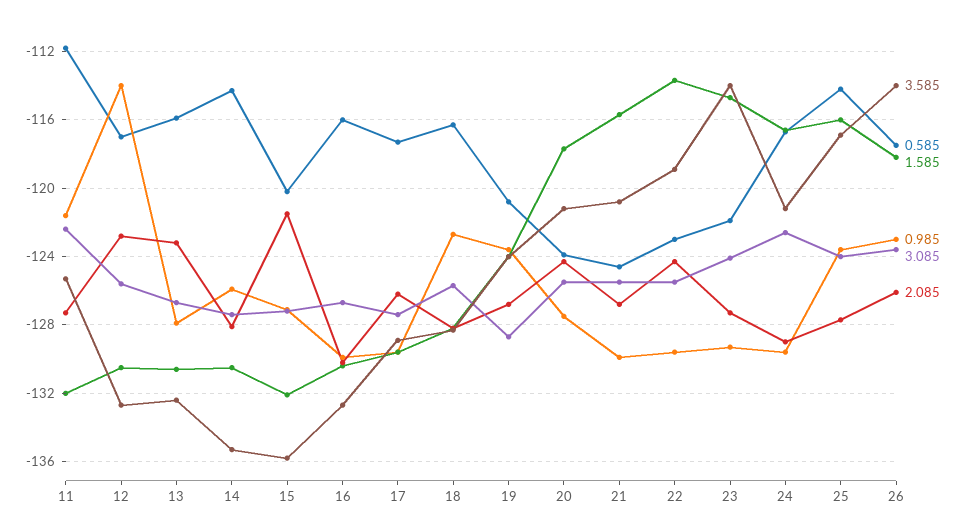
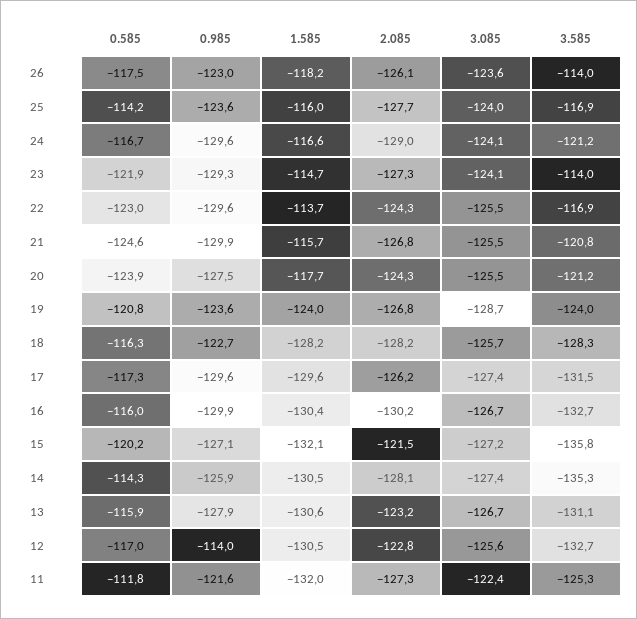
3.585, 13: -132.5 -> -131.1
3.585, 17: -129 -> -131.5
3.585, 22: -119 -> -116.9
3.085, 24: -122.5 -> -124.1

